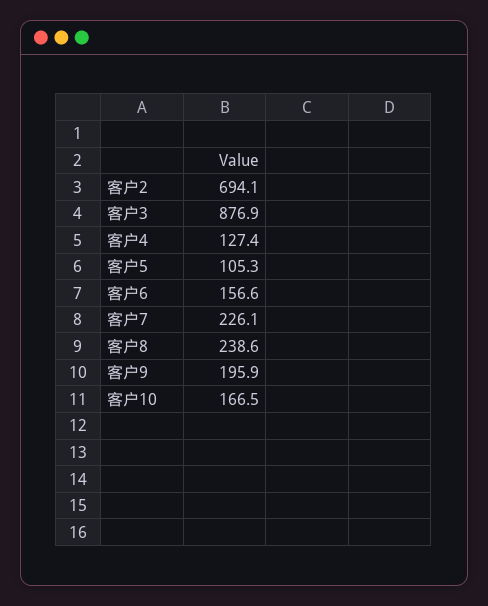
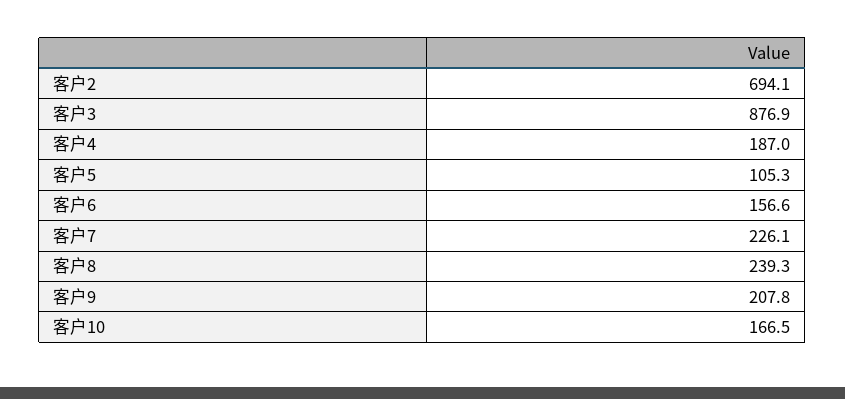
客户4: 127.4 -> 187
客户8: 238.6 -> 239.3
客户9: 195.9 -> 207.8

